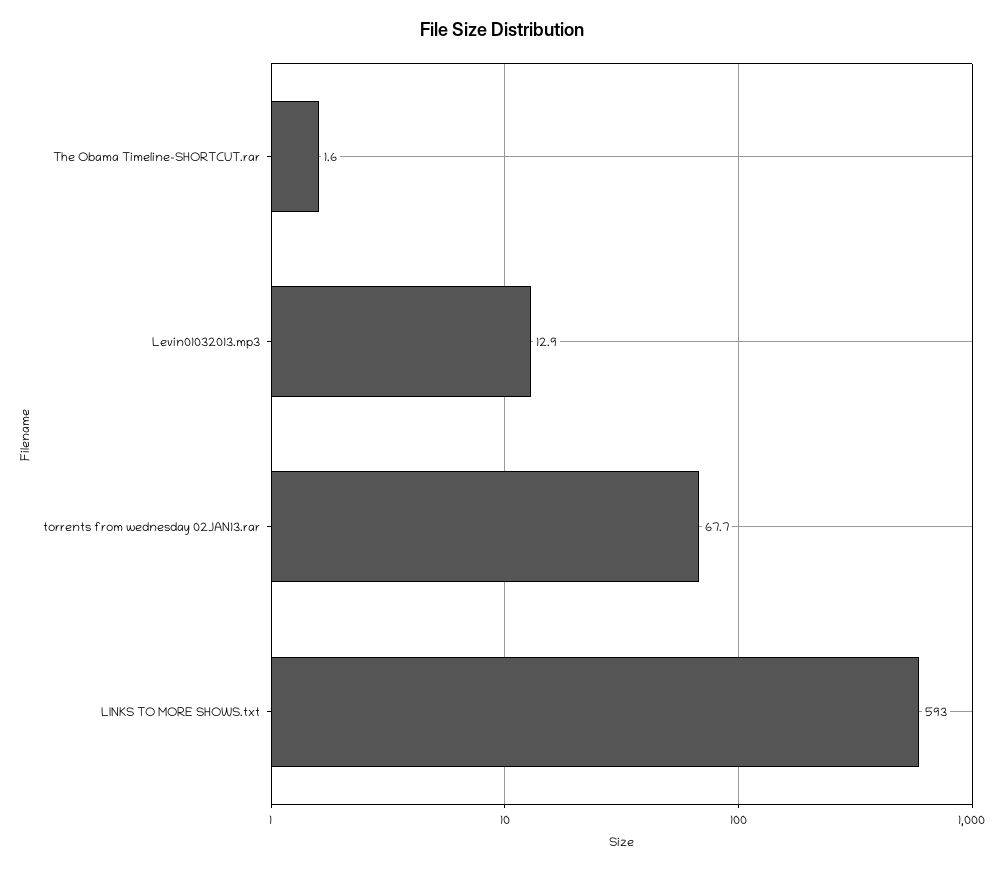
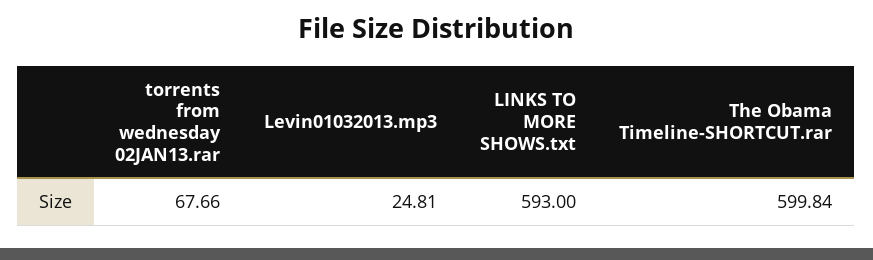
The Obama Timeline-SHORTCUT.rar: 1.6 -> 599.84
Levin01032013.mp3: 12.9 -> 24.81

